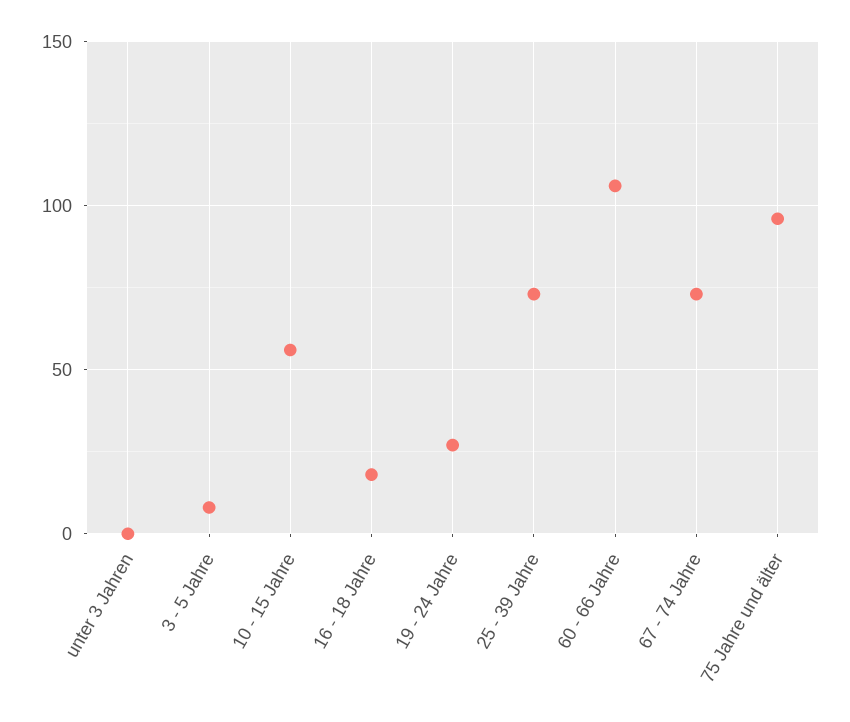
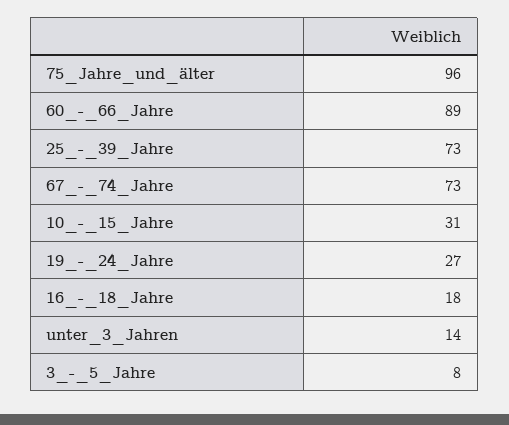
unter 3 Jahren: 0 -> 14
10 - 15 Jahre: 55 -> 31
60 - 66 Jahre: 105 -> 89

